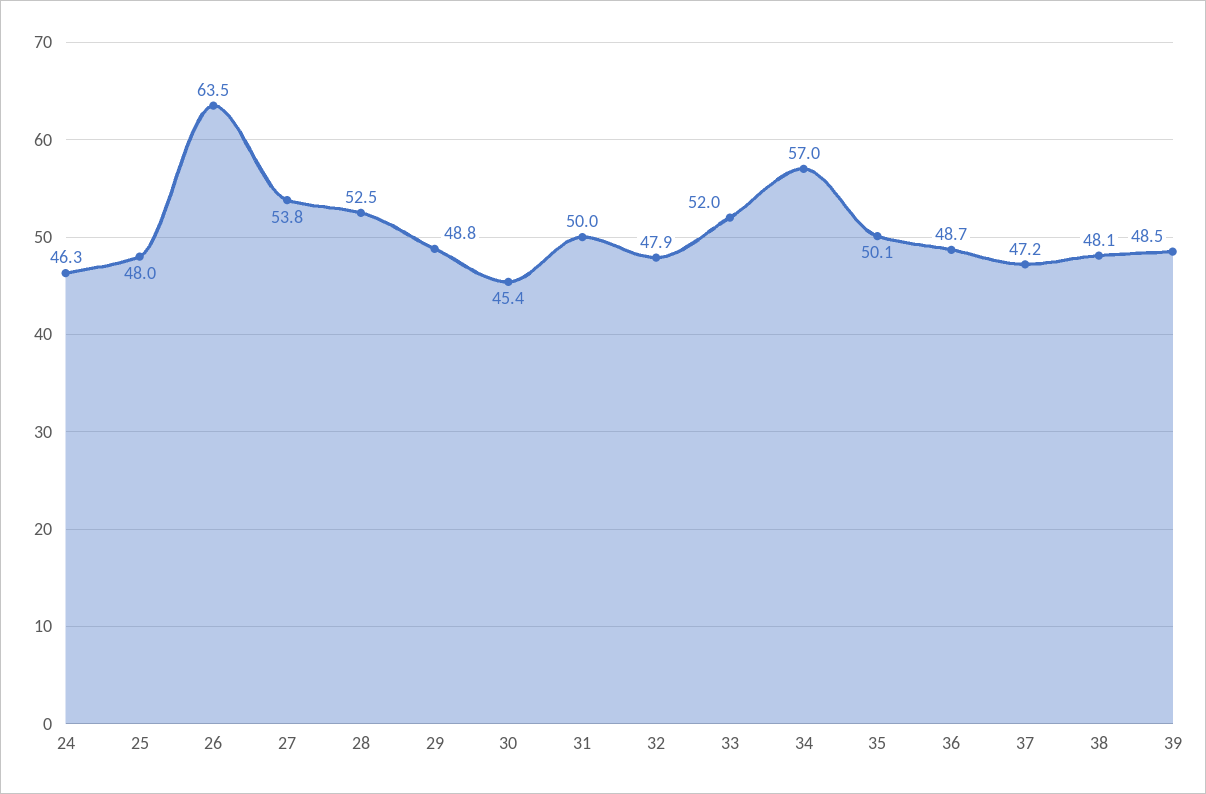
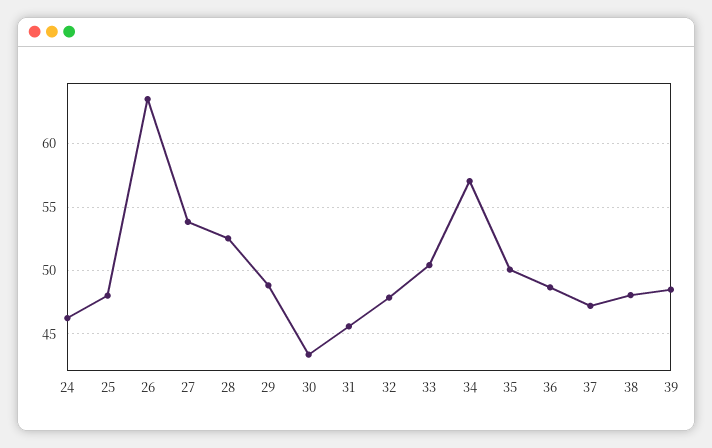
30: 45.4 -> 43.5
31: 50 -> 45.5
33: 52 -> 50.5

